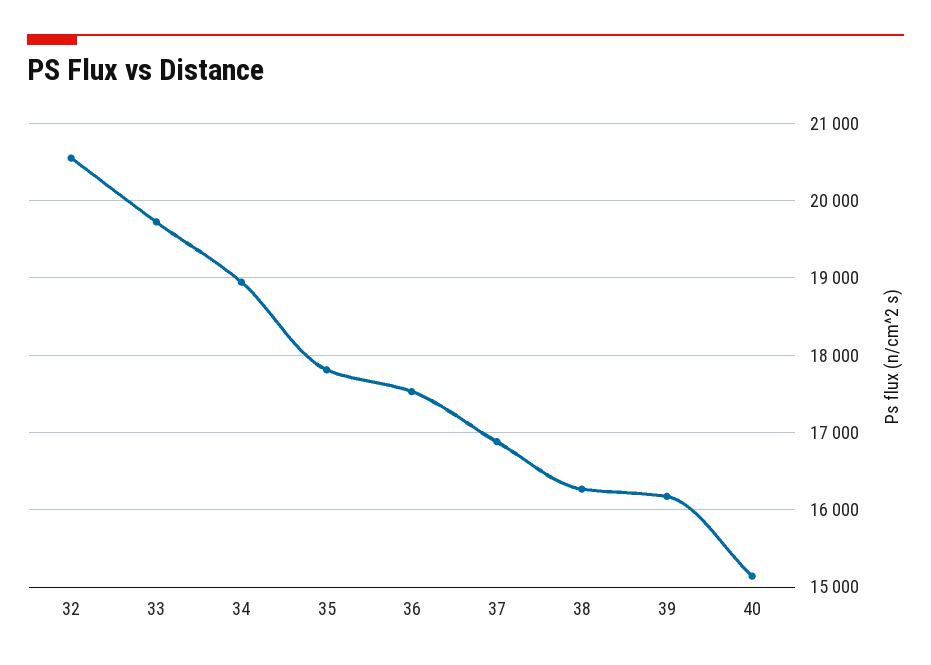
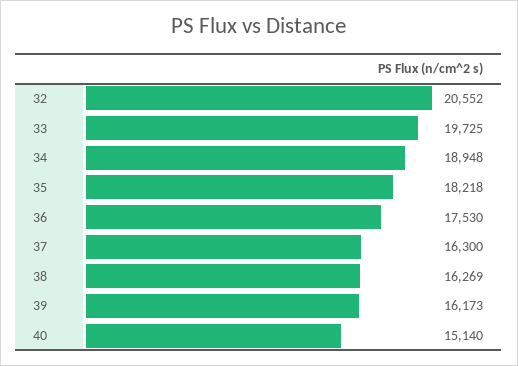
35: 17800 -> 18218
37: 16900 -> 16300

